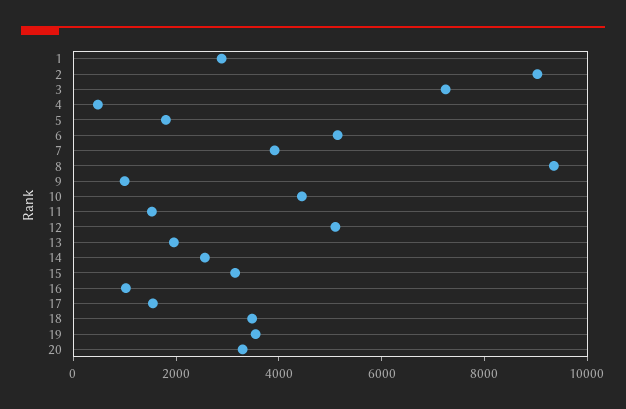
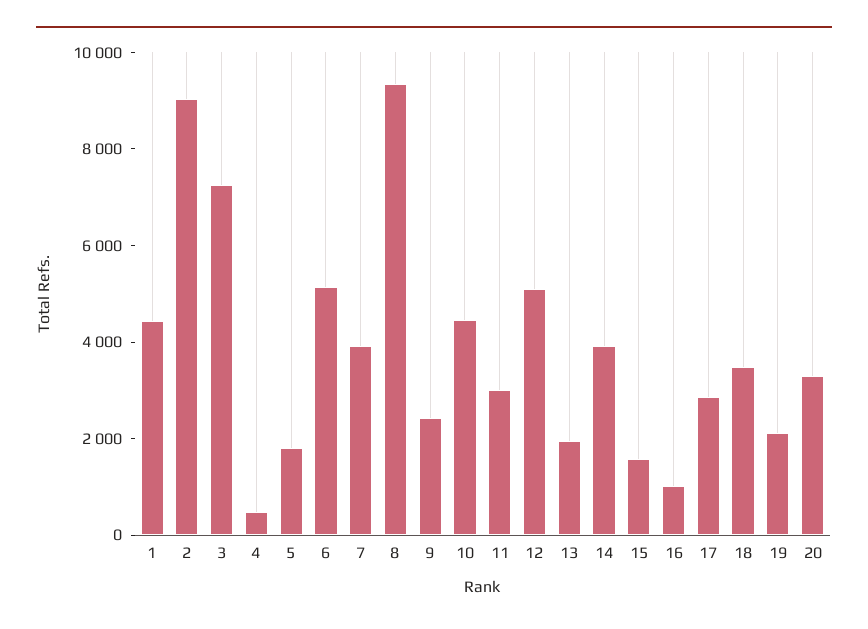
1: 3000 -> 4500
9: 1000 -> 2500
11: 1500 -> 3000
14: 2500 -> 4000
15: 3000 -> 1500
17: 1500 -> 3000
19: 3500 -> 2000

